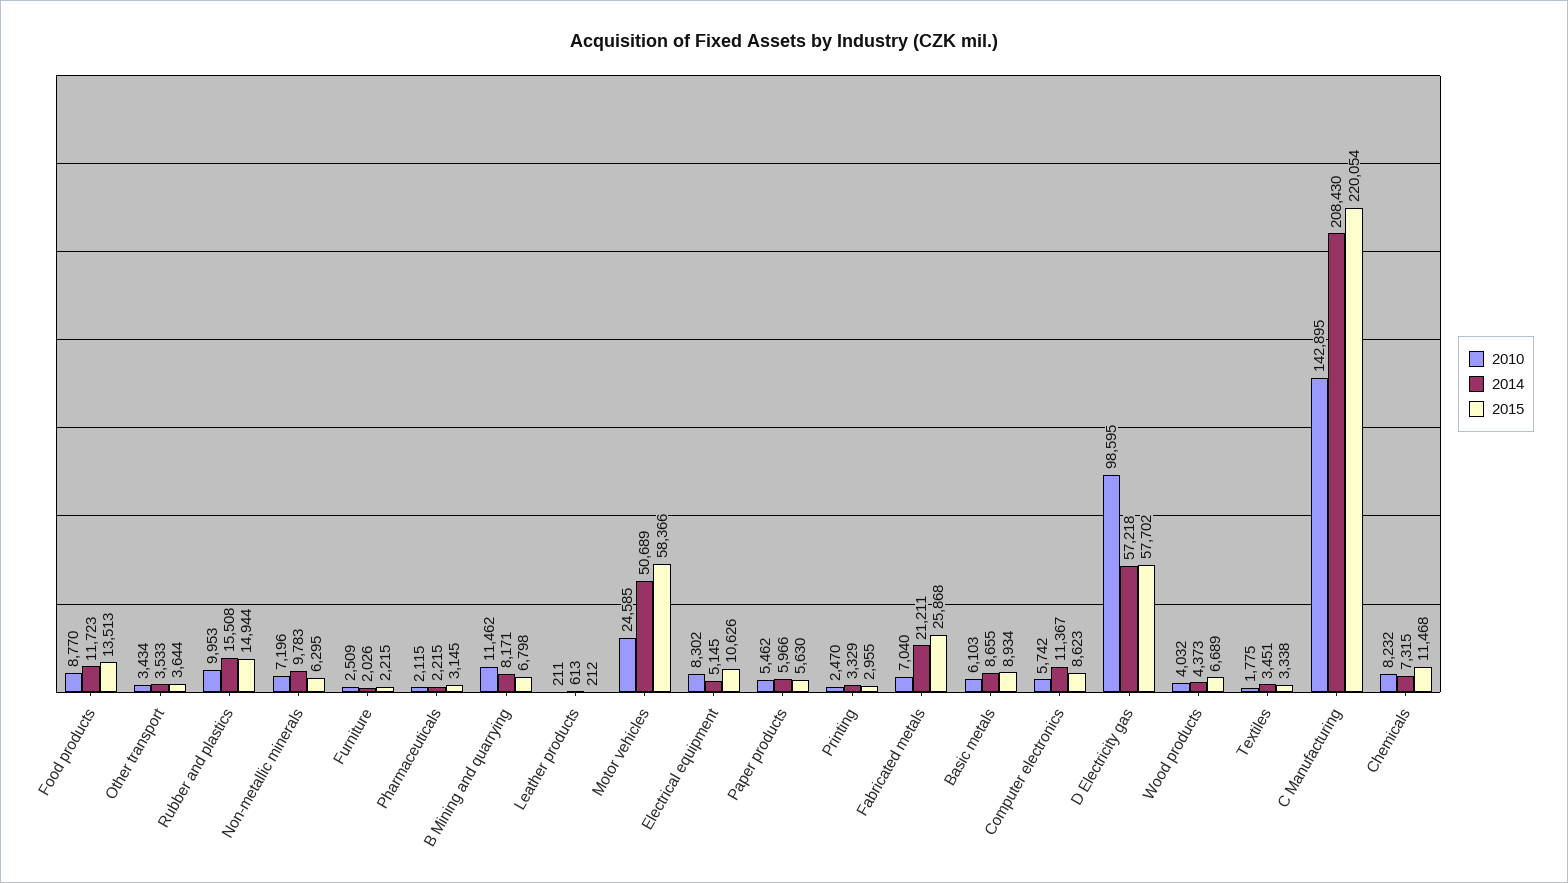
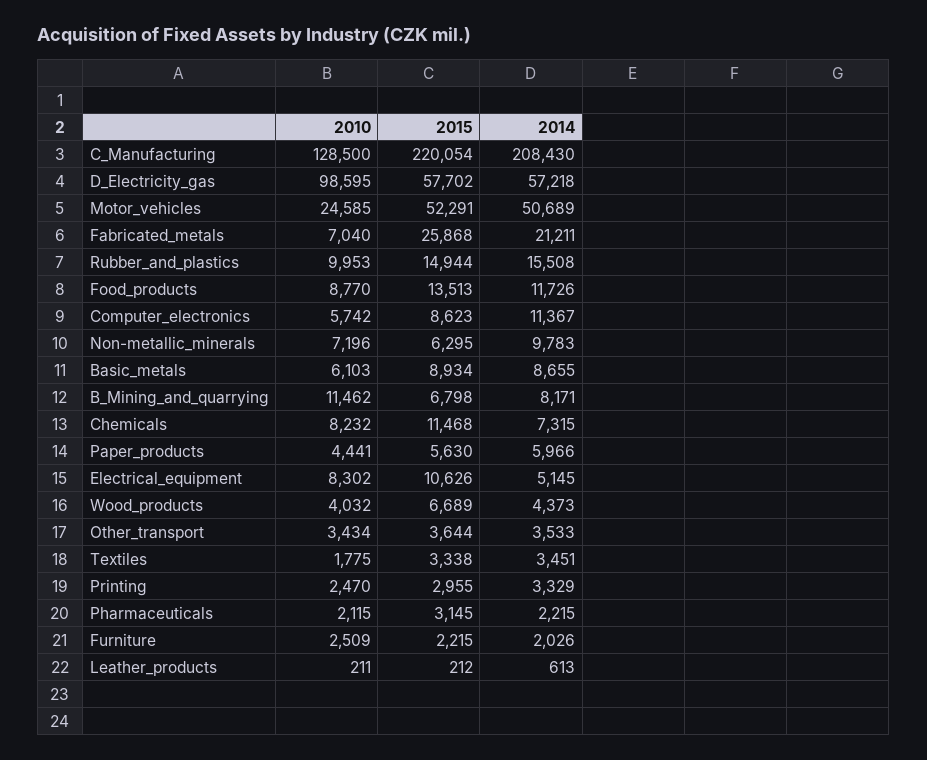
2014, Food products: 11723 -> 11726
2015, Motor vehicles: 58366 -> 52291
2010, Paper products: 5462 -> 4441
2010, C Manufacturing: 142895 -> 128500

